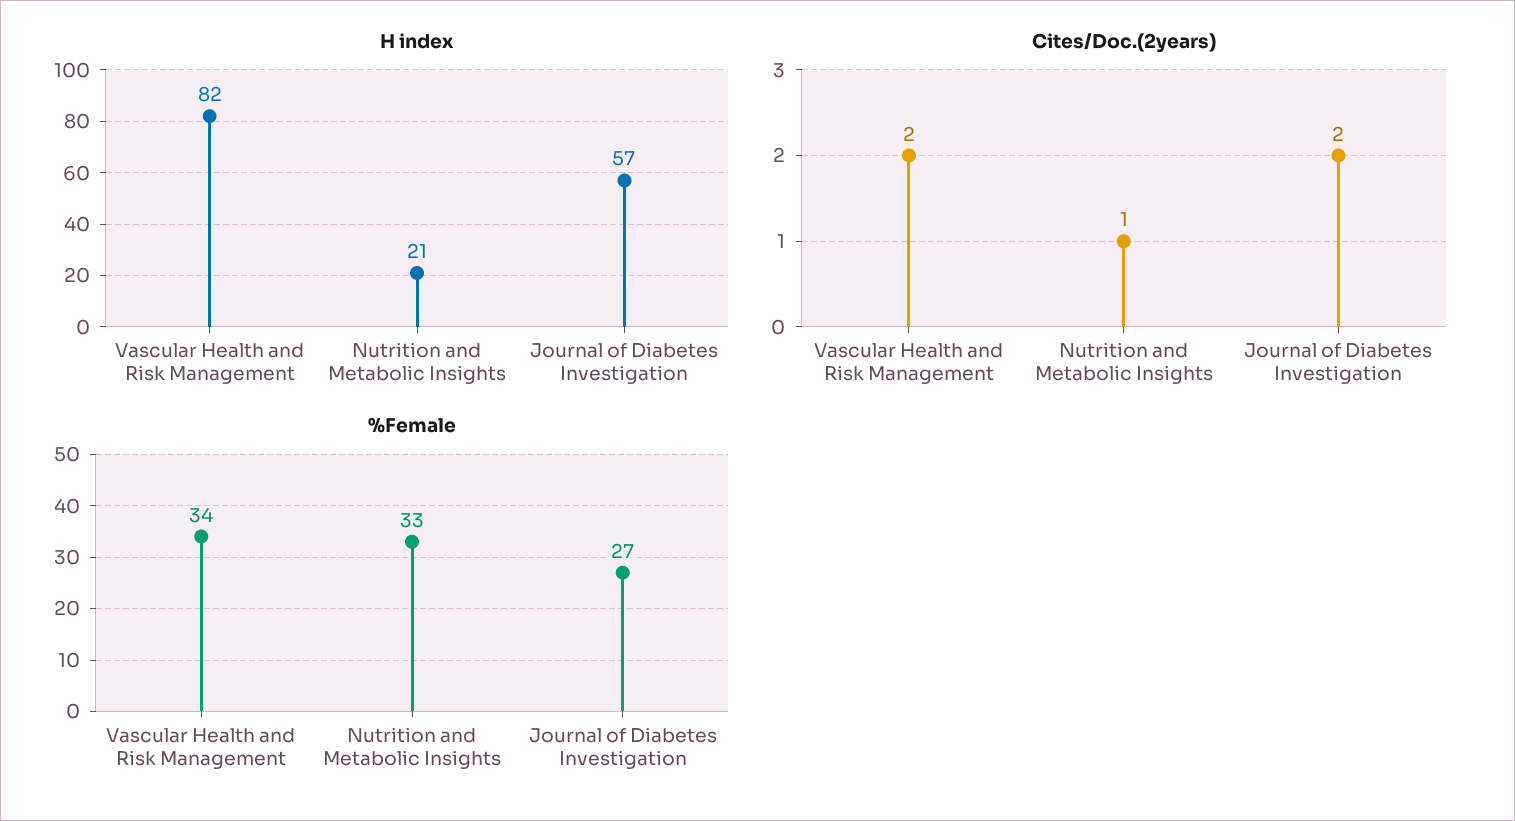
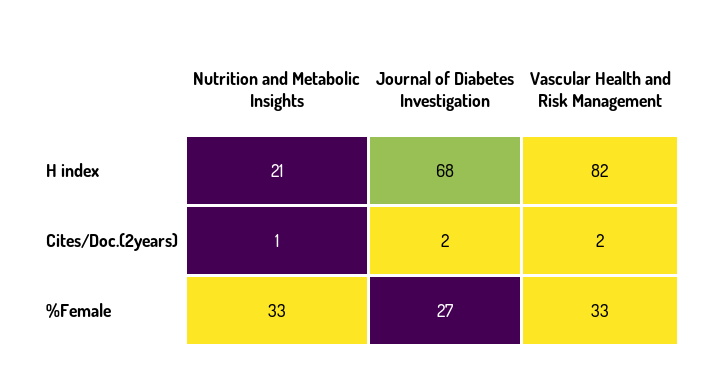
H index, Journal of Diabetes Investigation: 57 -> 68
%Female, Vascular Health and Risk Management: 34 -> 33

